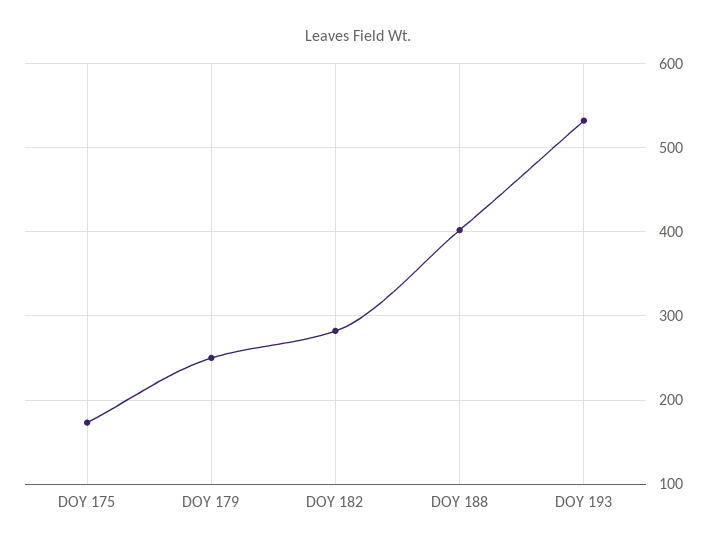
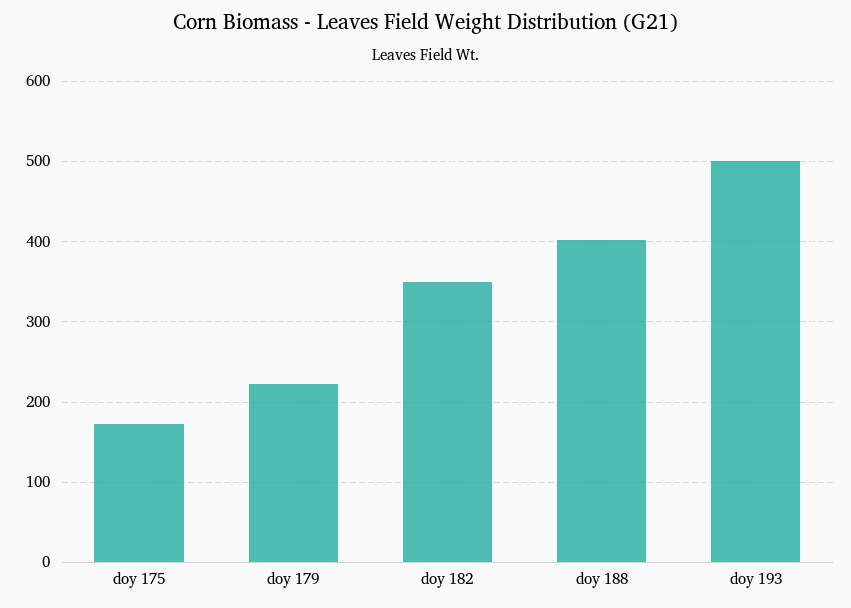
DOY 179: 250 -> 220
DOY 182: 280 -> 350
DOY 193: 530 -> 500

